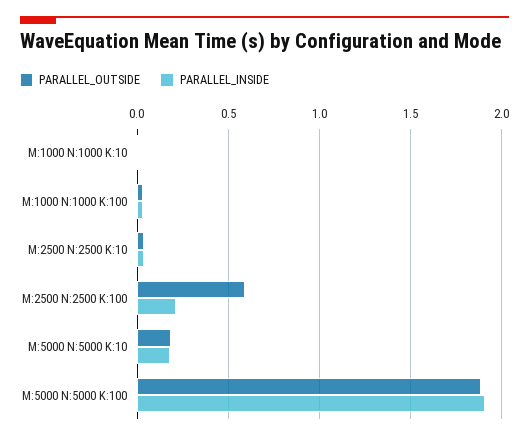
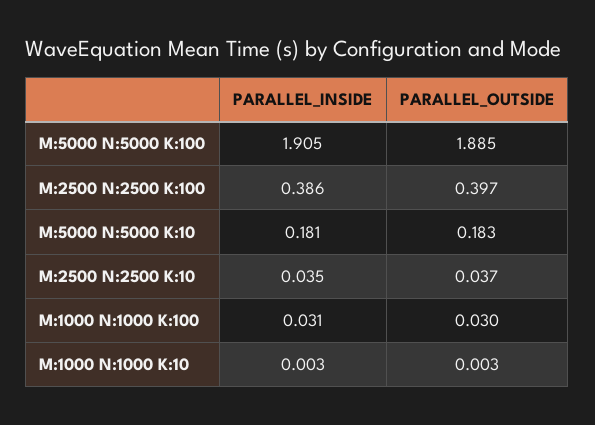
PARALLEL_OUTSIDE, M:2500 N:2500 K:100: 0.6 -> 0.397
PARALLEL_INSIDE, M:2500 N:2500 K:100: 0.2 -> 0.386

